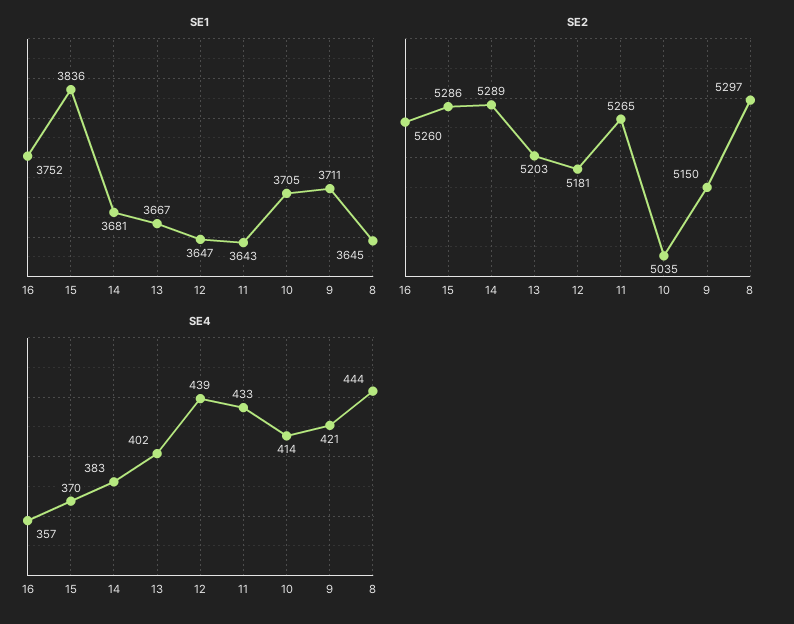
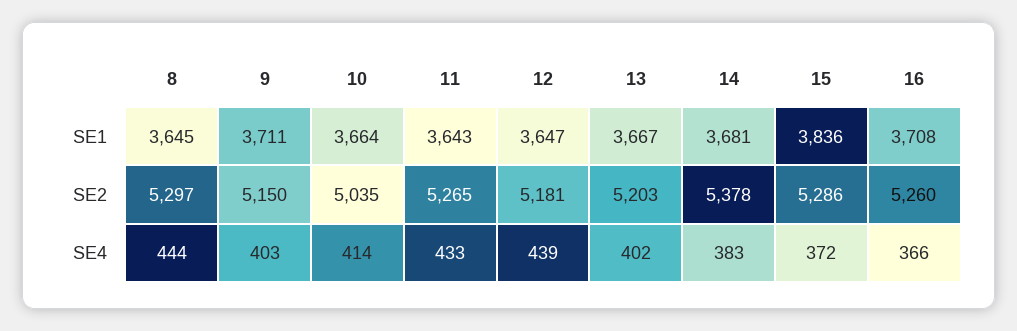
SE1, 16: 3752 -> 3708
SE1, 10: 3705 -> 3664
SE2, 14: 5289 -> 5378
SE4, 16: 357 -> 366
SE4, 15: 370 -> 372
SE4, 9: 421 -> 403

